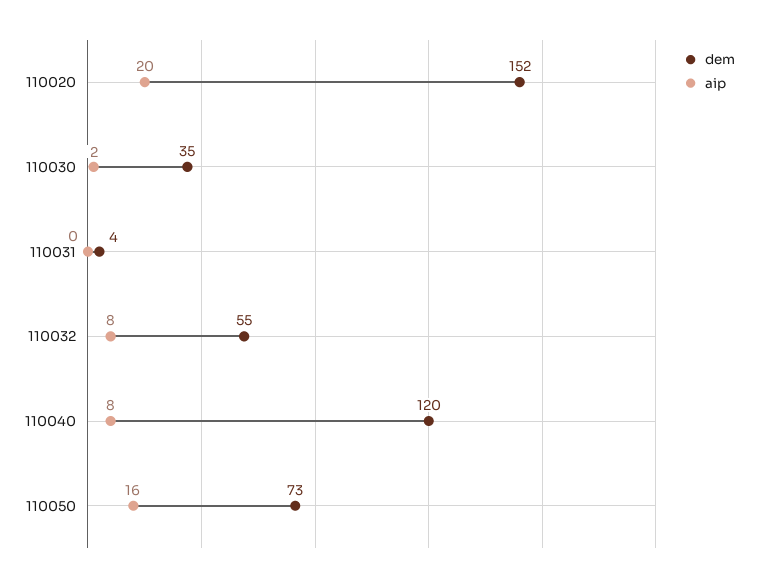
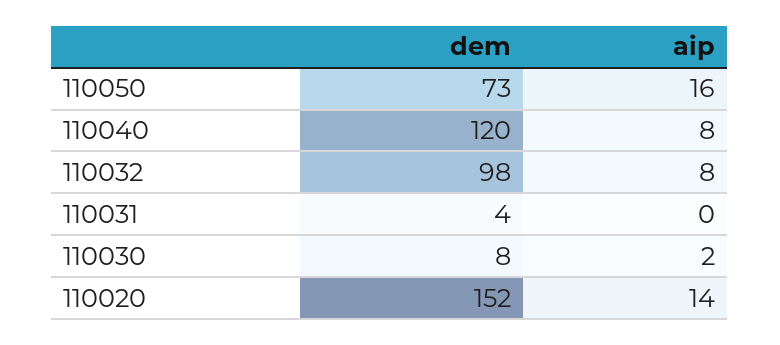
aip, 110020: 20 -> 14
dem, 110030: 35 -> 8
dem, 110032: 55 -> 98

